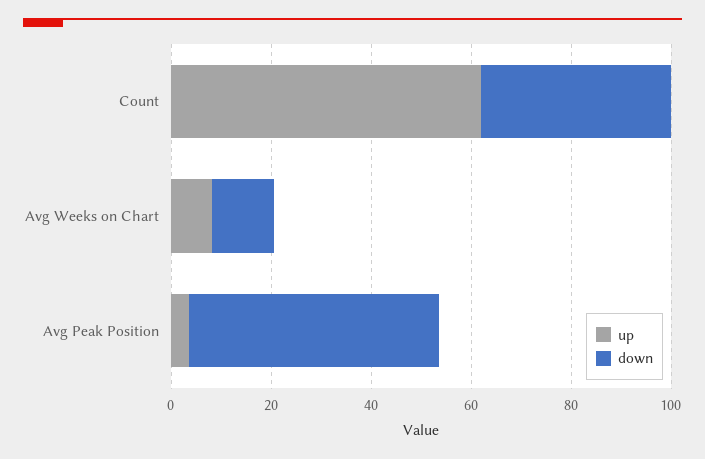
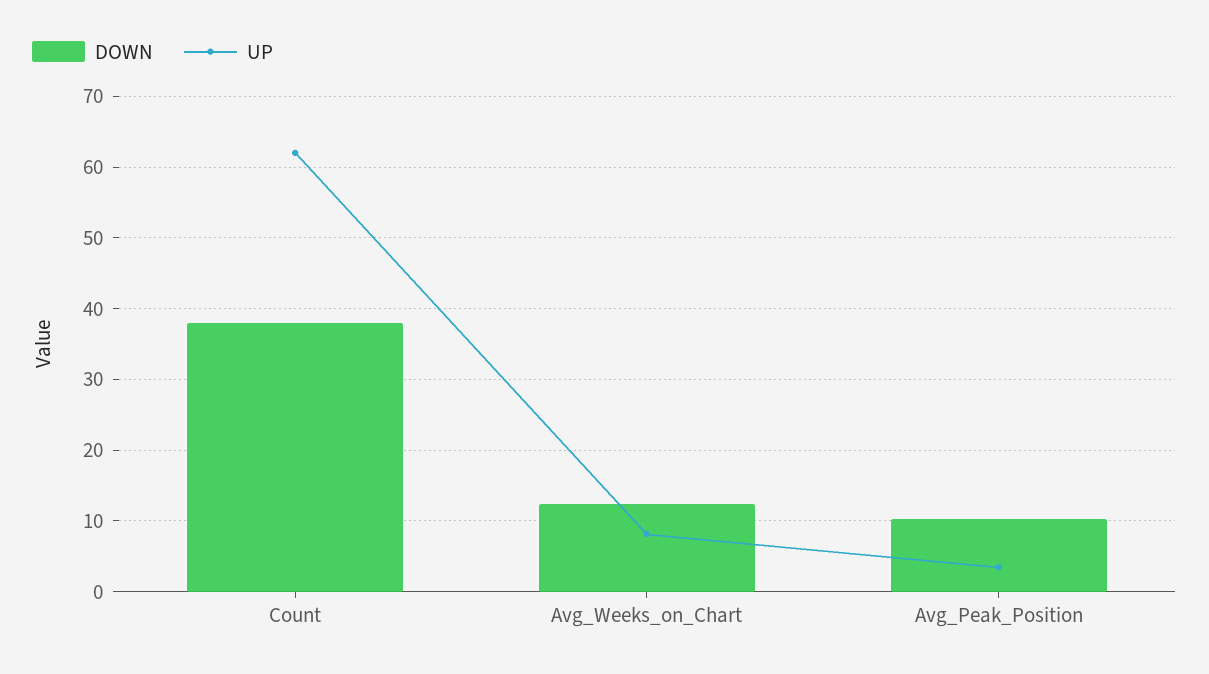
down, Avg Peak Position: 50 -> 10

